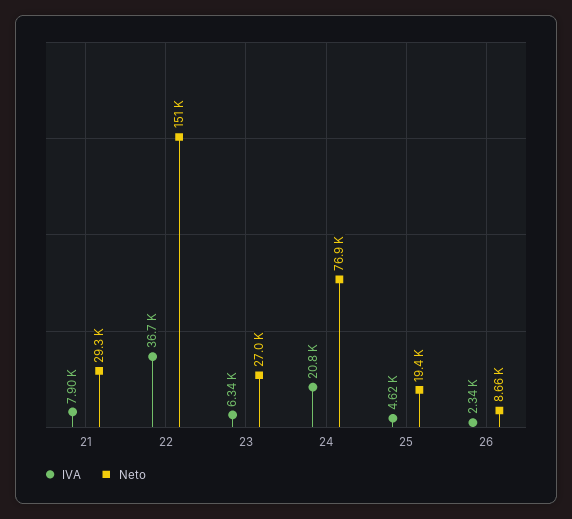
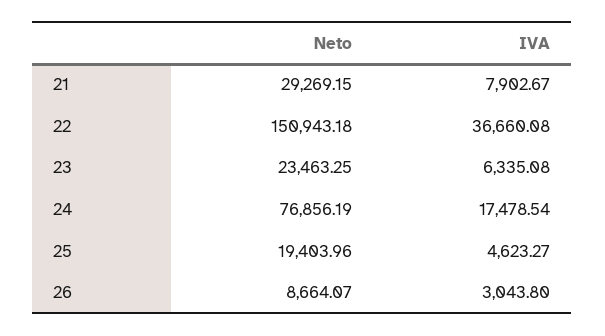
Neto, 23: 27000 -> 23463.25
IVA, 24: 20800 -> 17478.54
IVA, 26: 2340 -> 3043.8

